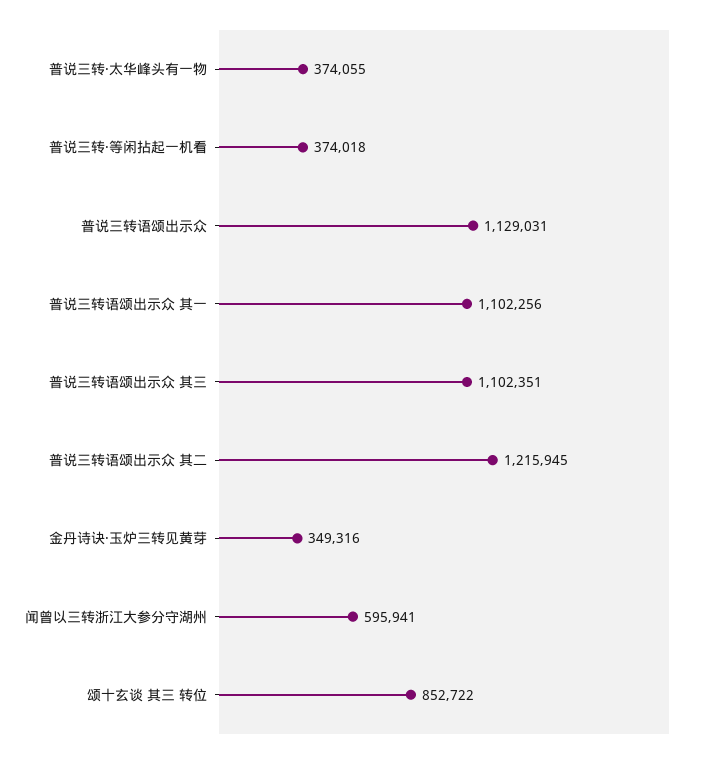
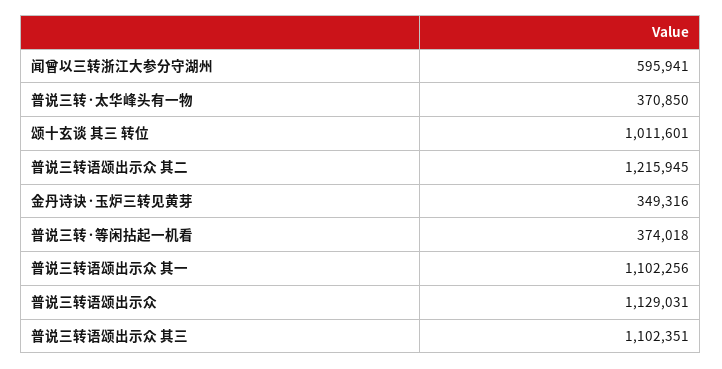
普说三转·太华峰头有一物: 374055 -> 370850
颂十玄谈 其三 转位: 852722 -> 1011601

